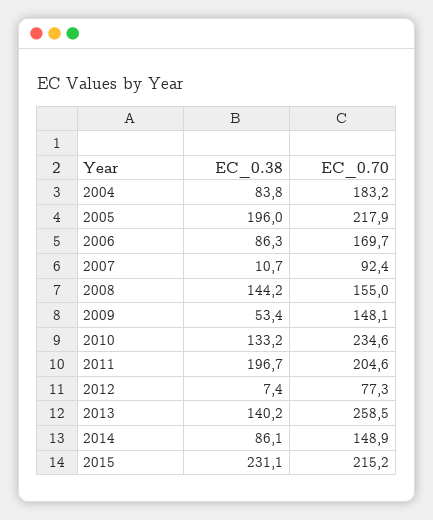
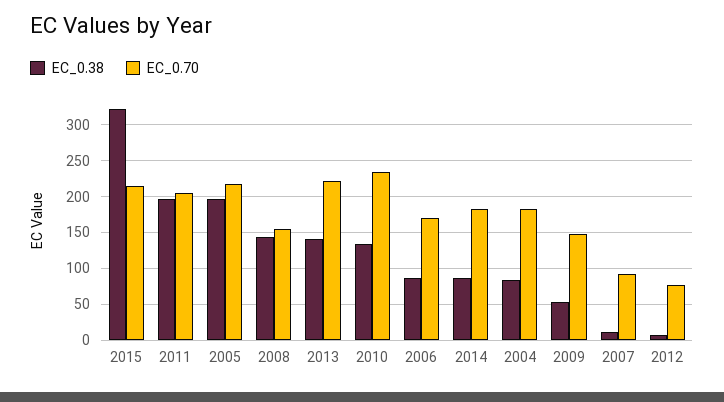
EC_0.70, 2013: 258.5 -> 220
EC_0.70, 2014: 148.9 -> 180
EC_0.38, 2015: 231.1 -> 320

